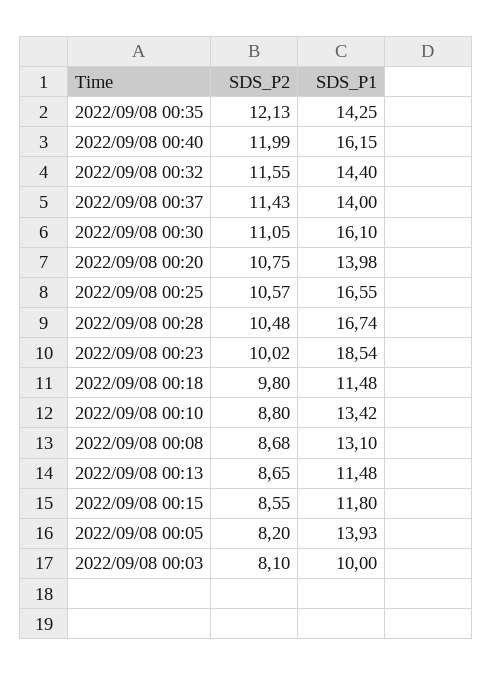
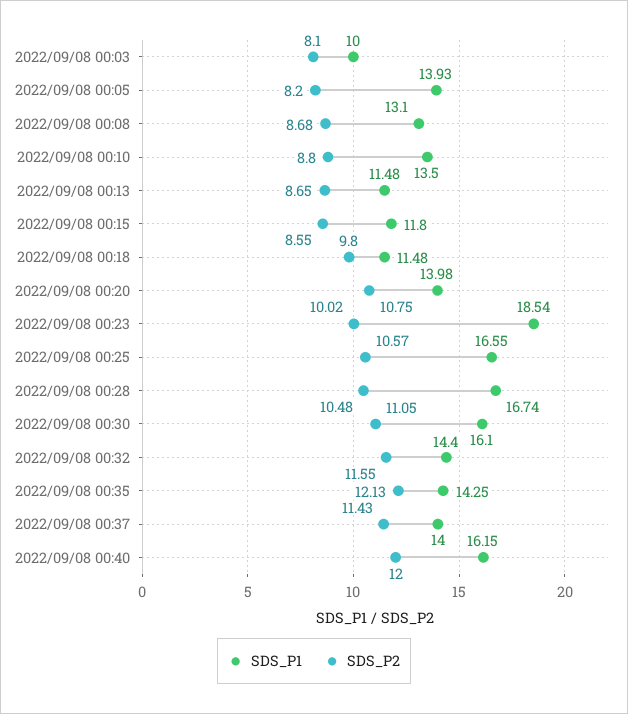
SDS_P2, 2022/09/08 00:40: 11.99 -> 12
SDS_P1, 2022/09/08 00:10: 13.42 -> 13.5

